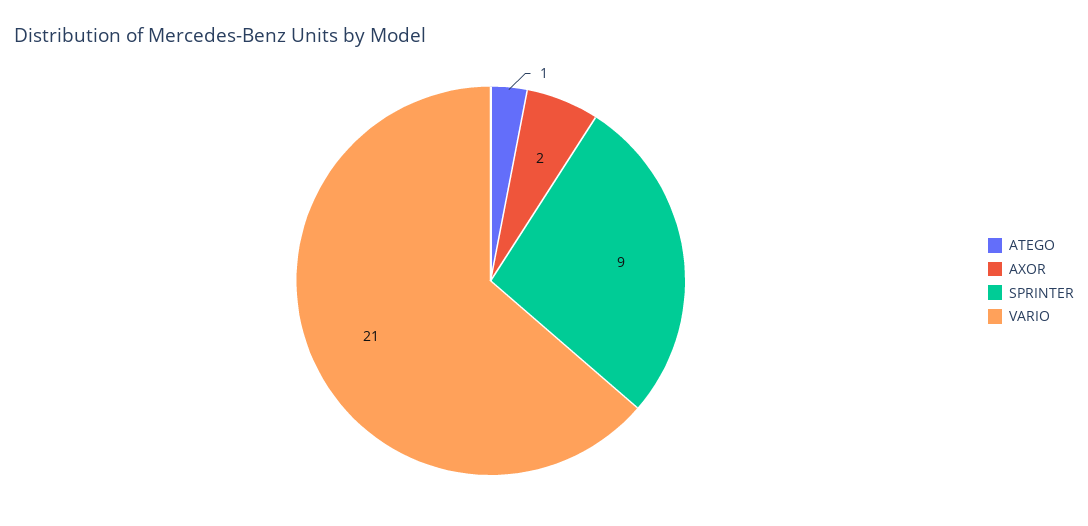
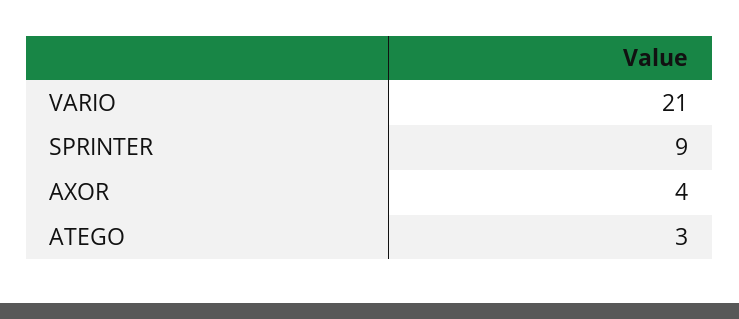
ATEGO: 1 -> 3
AXOR: 2 -> 4

